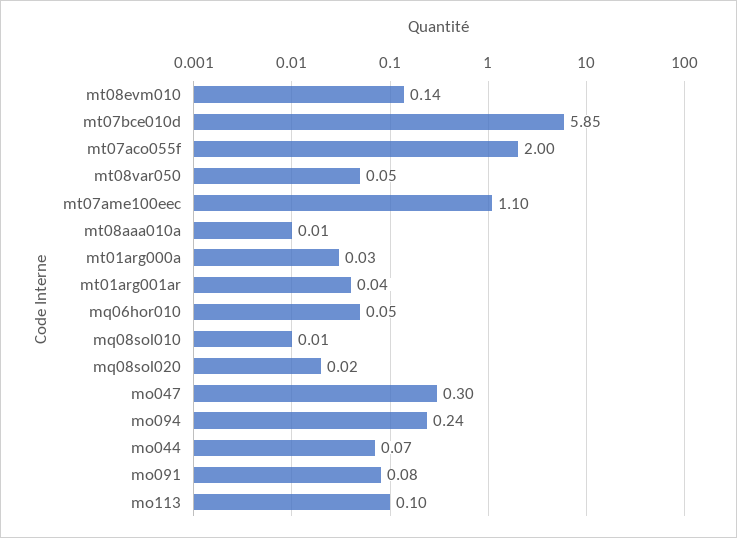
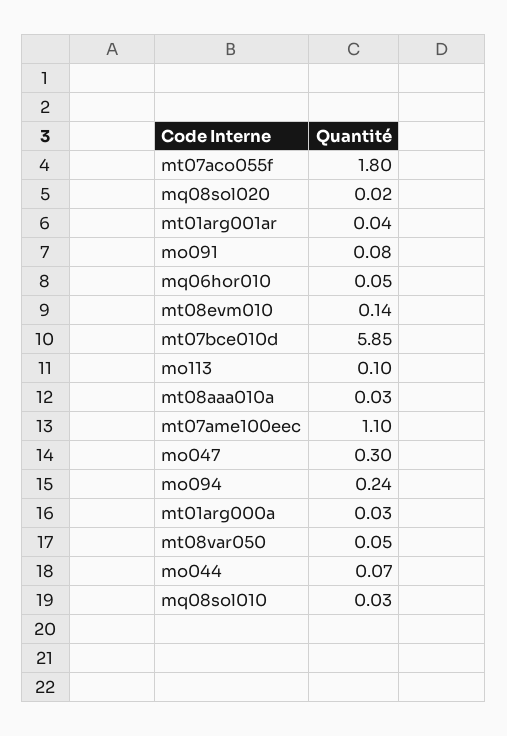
mt07aco055f: 2 -> 1.8
mt08aaa010a: 0.01 -> 0.03
mq08sol010: 0.01 -> 0.03

